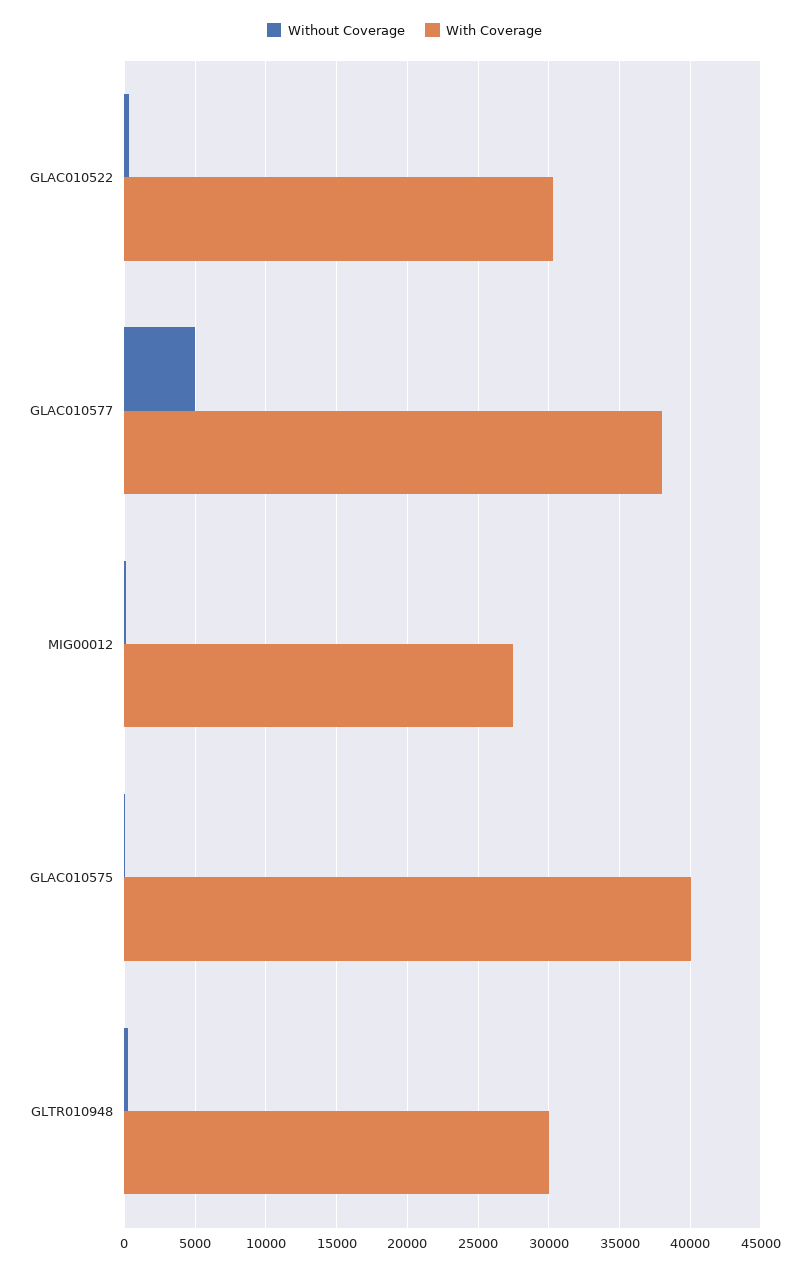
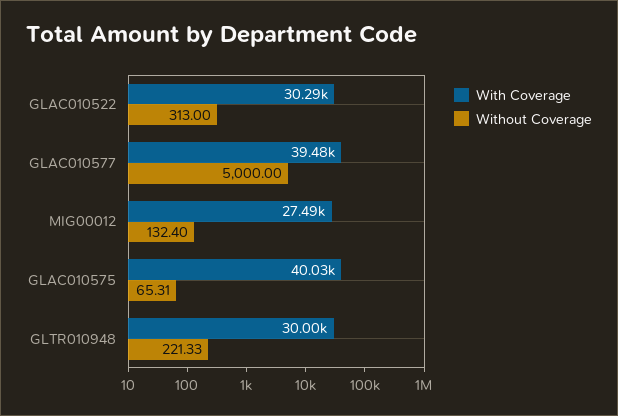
With Coverage, GLAC010577: 38000 -> 39480

